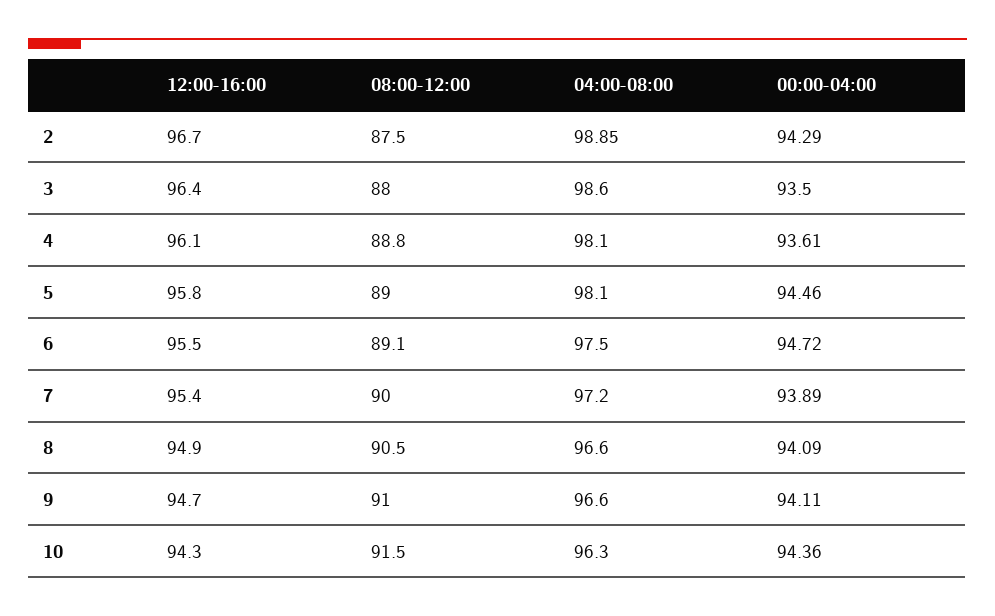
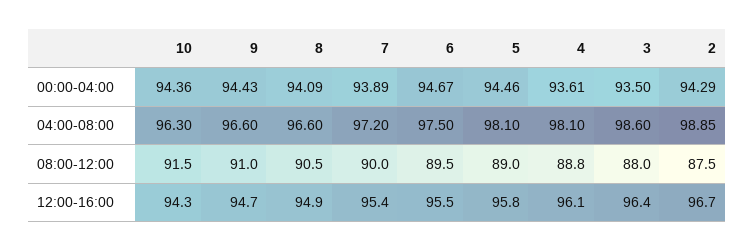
08:00-12:00, 6: 89.1 -> 89.5
00:00-04:00, 6: 94.72 -> 94.67
00:00-04:00, 9: 94.11 -> 94.43

